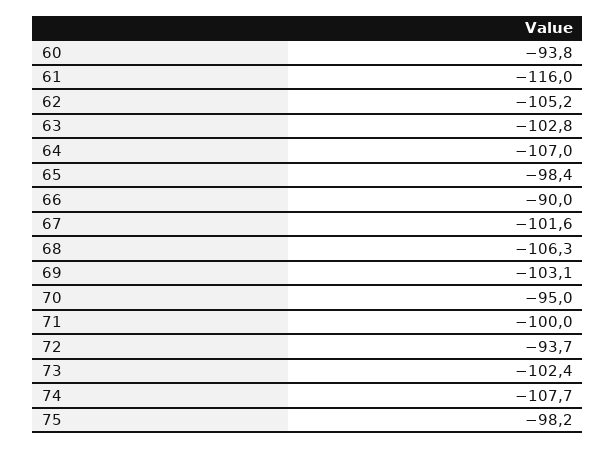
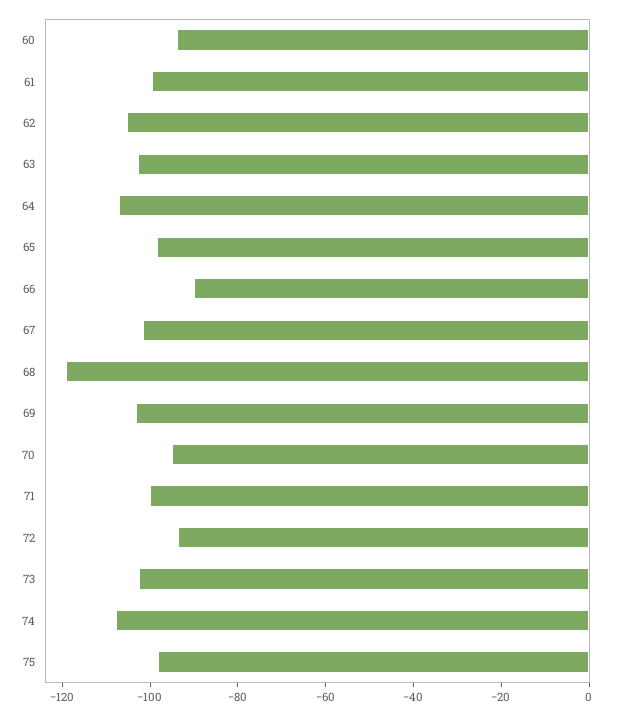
61: -116 -> -100
68: -106.3 -> -120

